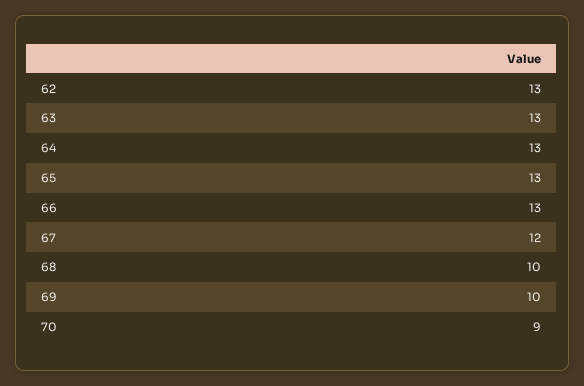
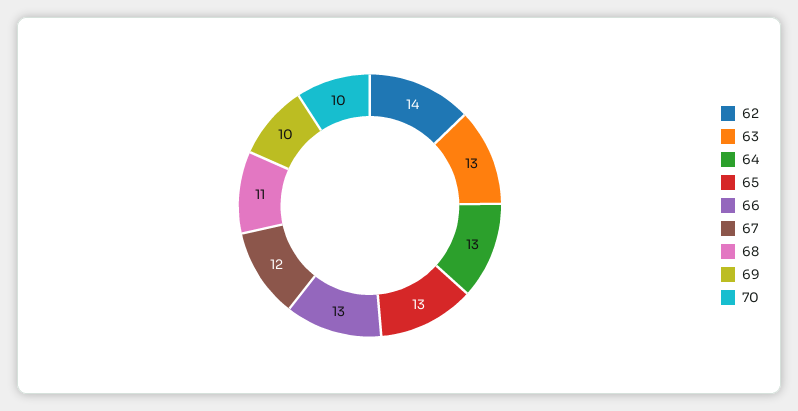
62: 13 -> 14
68: 10 -> 11
70: 9 -> 10

